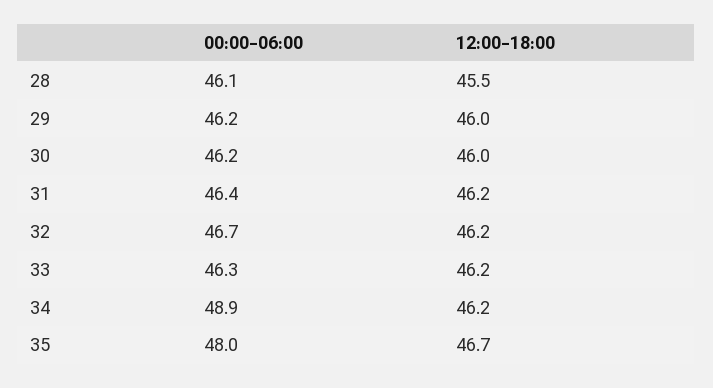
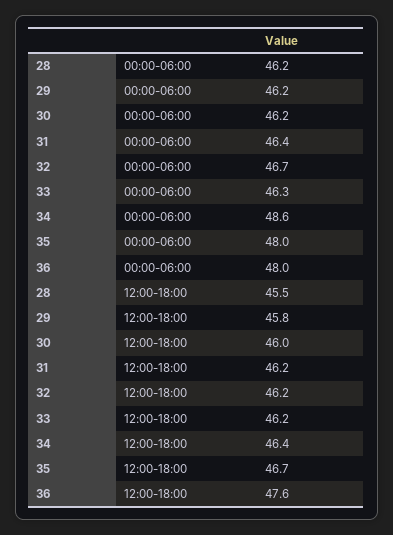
00:00-06:00, 28: 46.1 -> 46.2
12:00-18:00, 29: 46 -> 45.8
00:00-06:00, 34: 48.9 -> 48.6
12:00-18:00, 34: 46.2 -> 46.4
00:00-06:00, 36: none -> 48
12:00-18:00, 36: none -> 47.6

